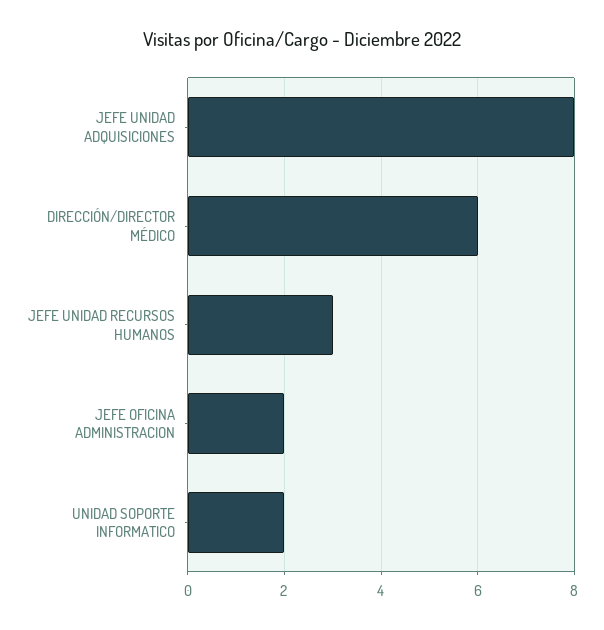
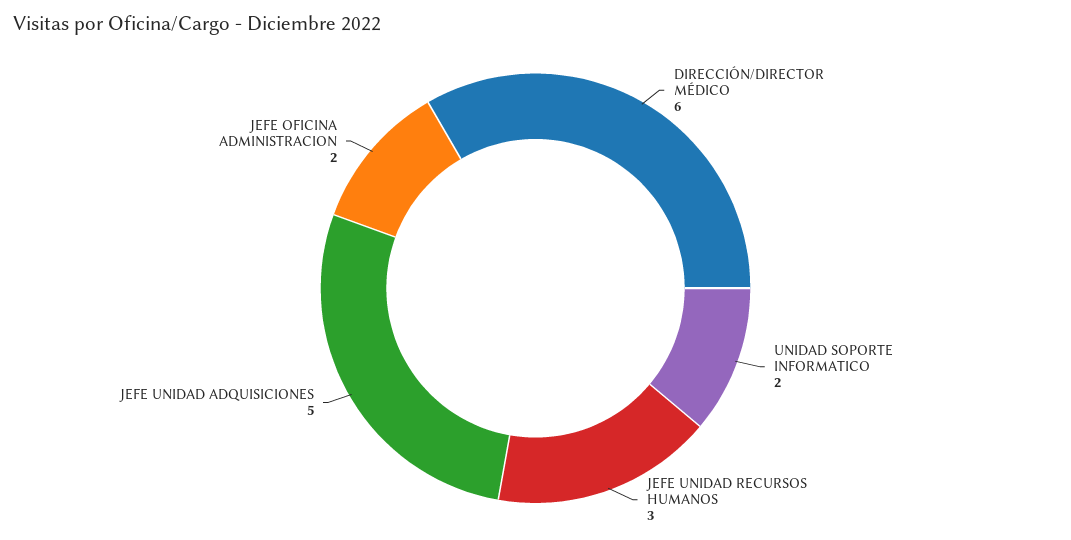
JEFE UNIDAD ADQUISICIONES: 8 -> 5

